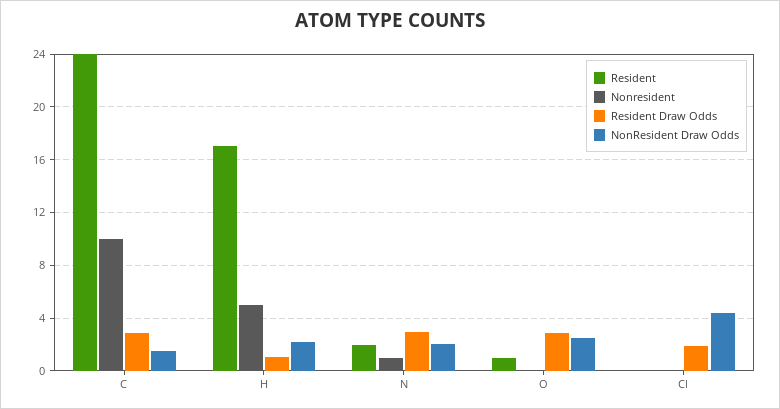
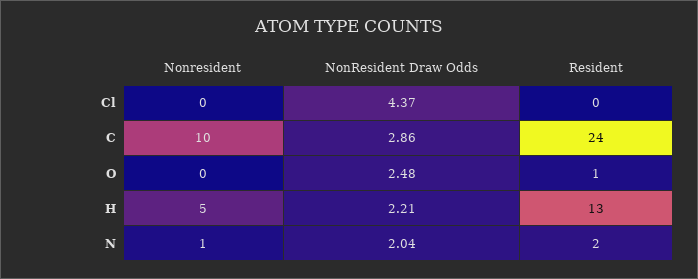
Resident Draw Odds, C: 3 -> none
NonResident Draw Odds, C: 1.5 -> 2.86
Resident, H: 17 -> 13
Resident Draw Odds, H: 1 -> none
Resident Draw Odds, N: 3 -> none
Resident Draw Odds, O: 3 -> none
Resident Draw Odds, Cl: 2 -> none

